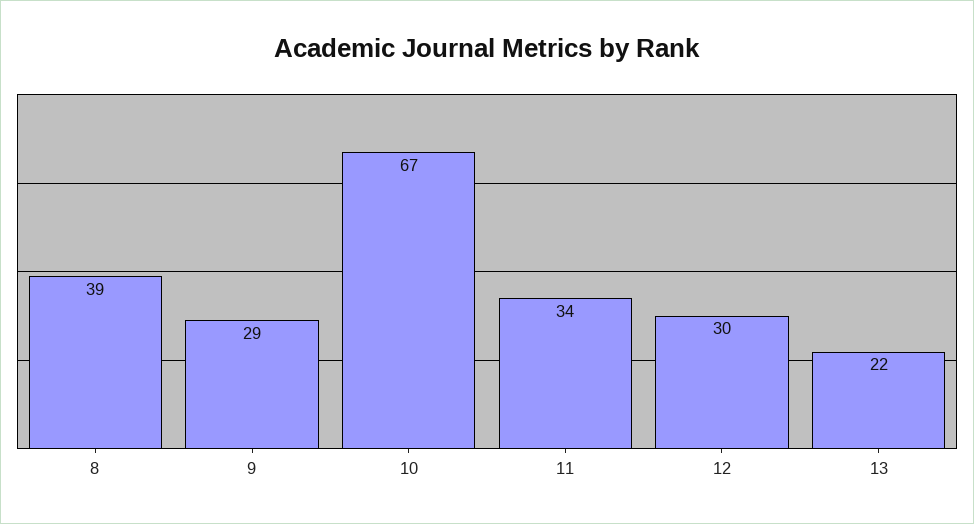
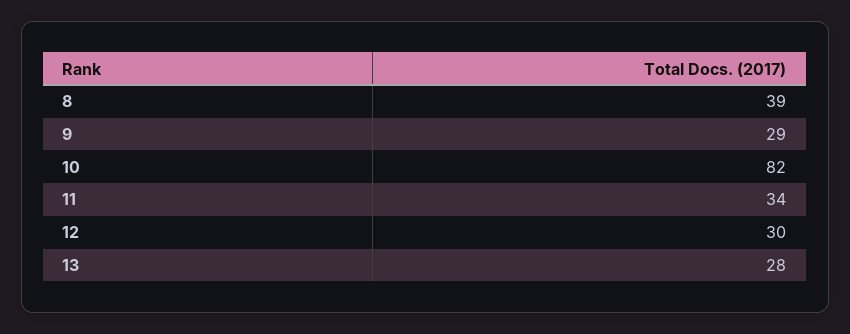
10: 67 -> 82
13: 22 -> 28

